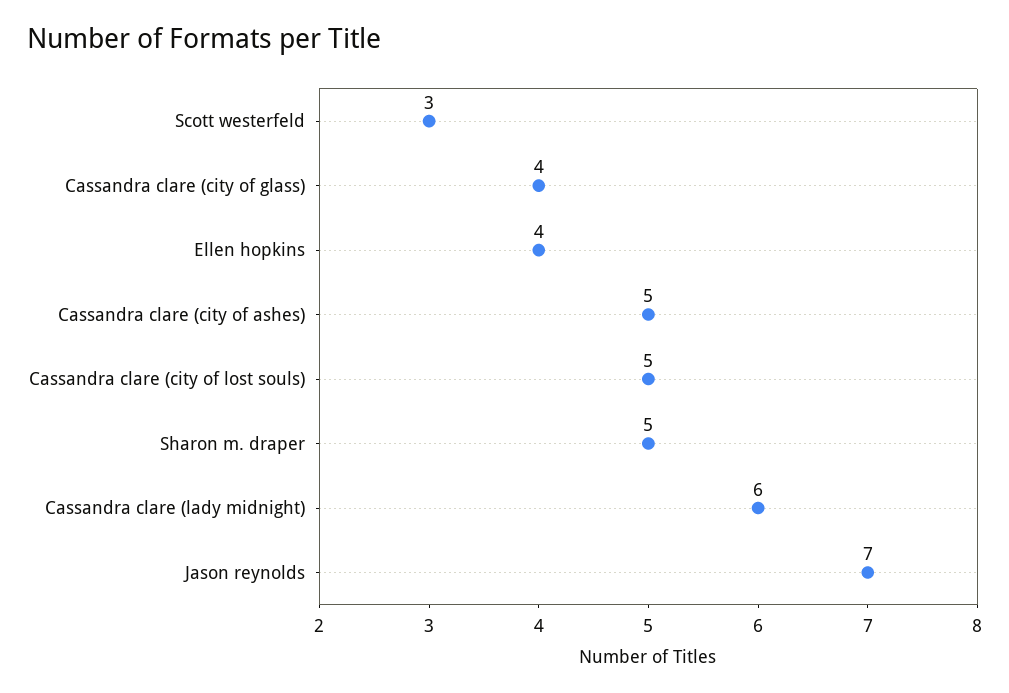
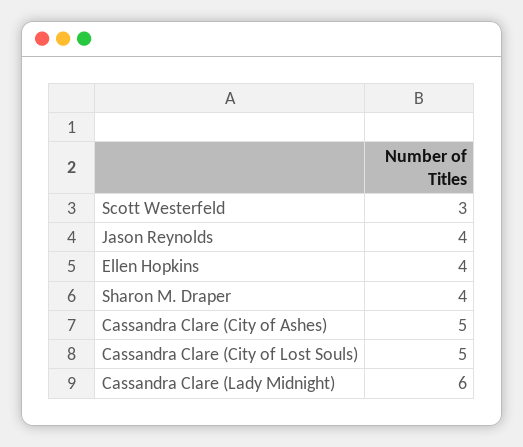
Cassandra clare (city of glass): 4 -> none
Sharon m. draper: 5 -> 4
Jason reynolds: 7 -> 4

